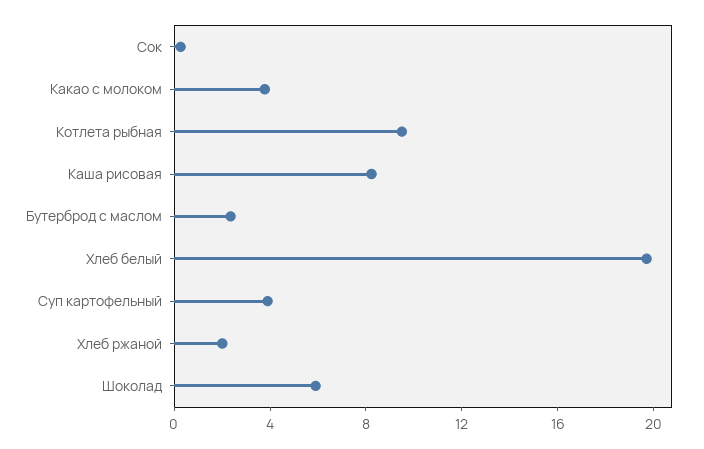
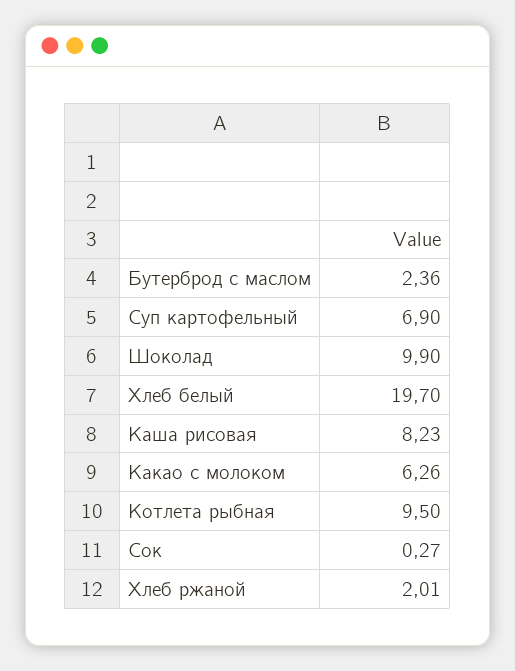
Какао с молоком: 4 -> 6.26
Суп картофельный: 4 -> 6.9
Шоколад: 6 -> 9.9

